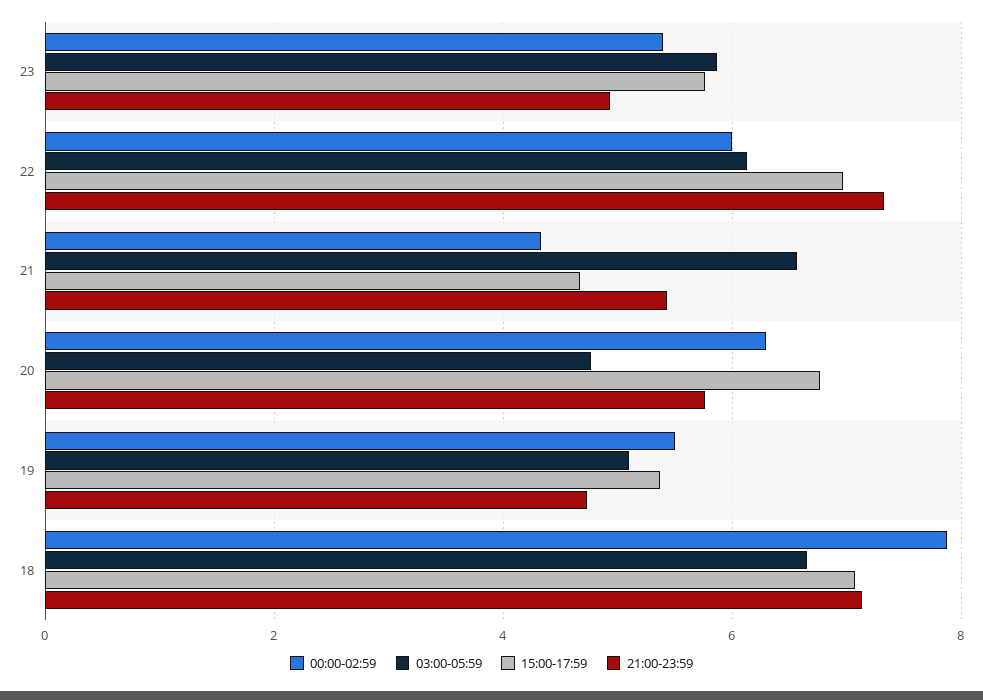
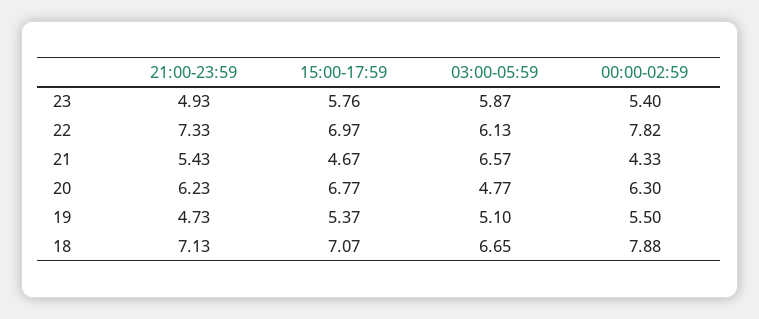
00:00-02:59, 22: 6 -> 7.82
21:00-23:59, 20: 5.8 -> 6.23

